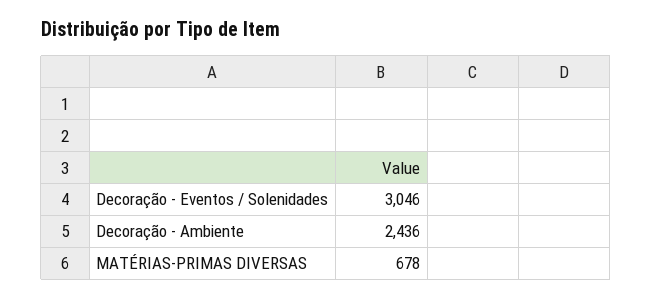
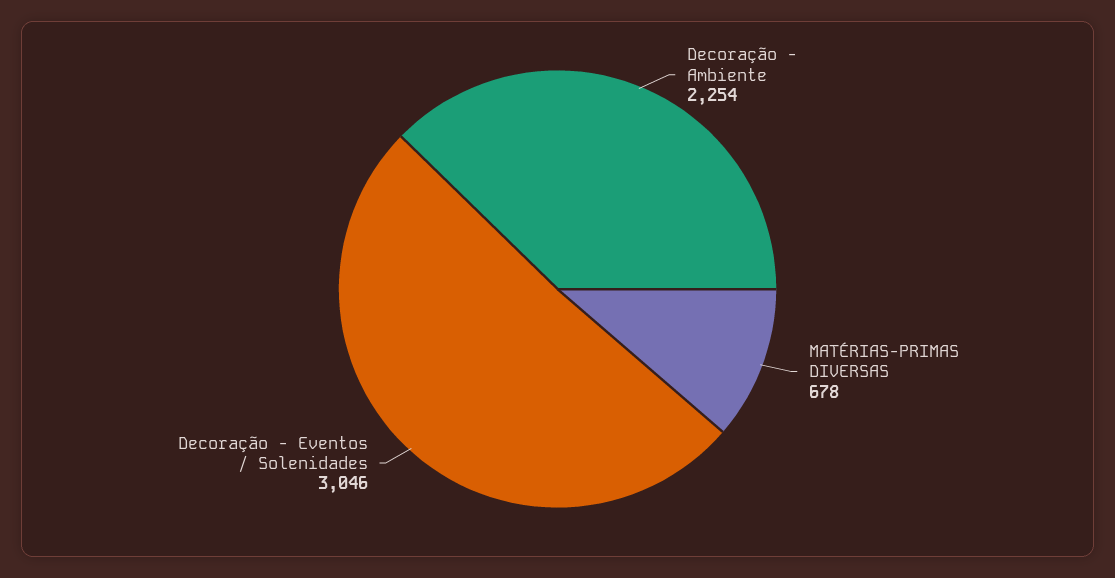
Decoração - Ambiente: 2436 -> 2254

